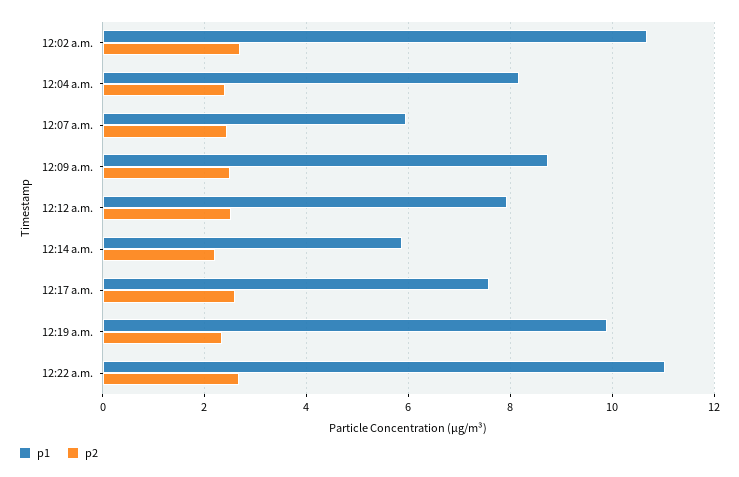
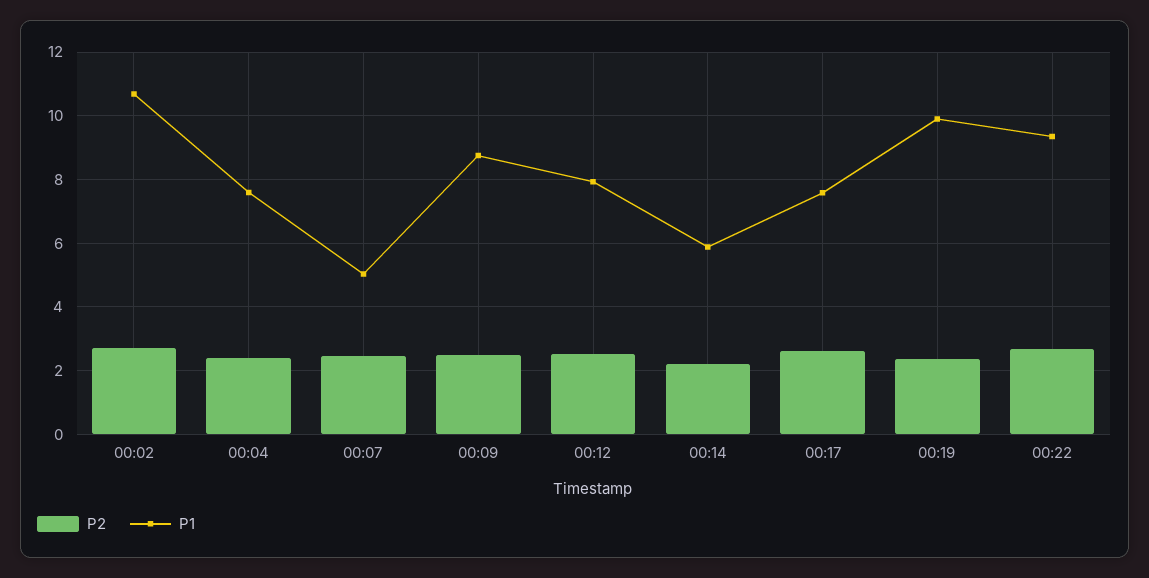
p1, 12:04 a.m.: 8.2 -> 7.6
p1, 12:07 a.m.: 6 -> 5
p1, 12:22 a.m.: 11 -> 9.4

